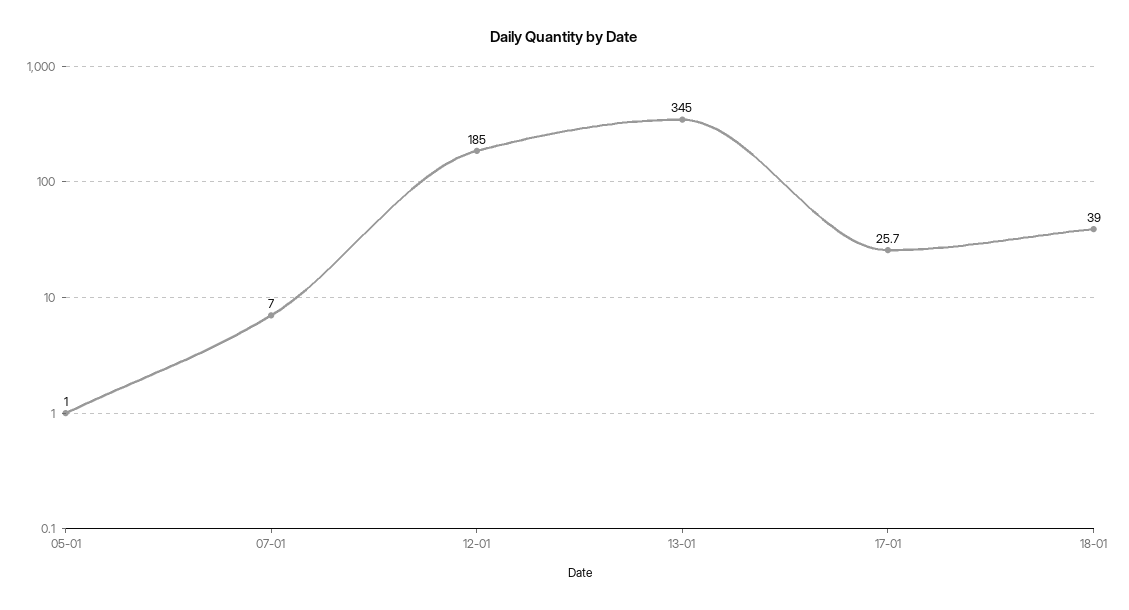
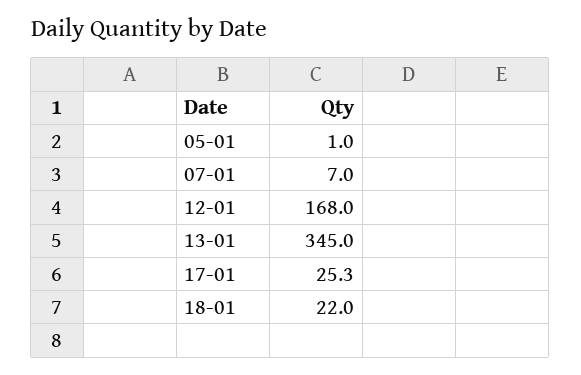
12-01: 185 -> 168
17-01: 25.7 -> 25.3
18-01: 39 -> 22

